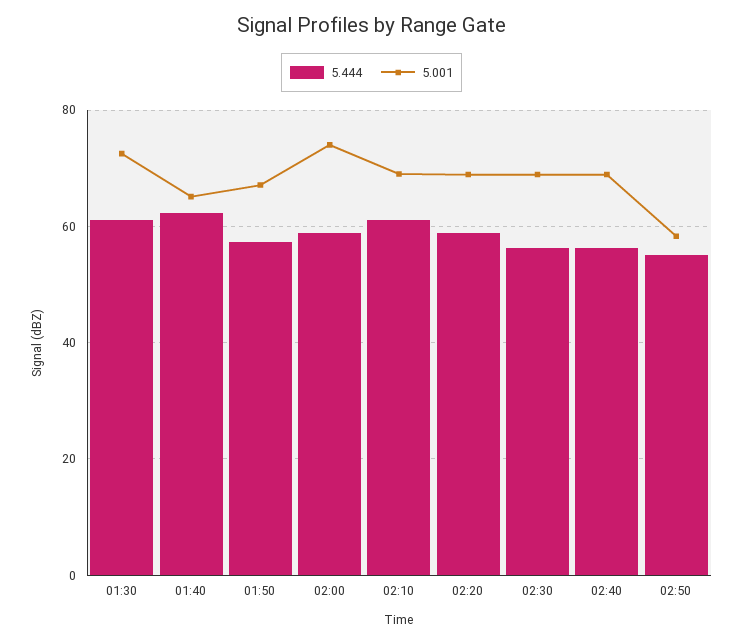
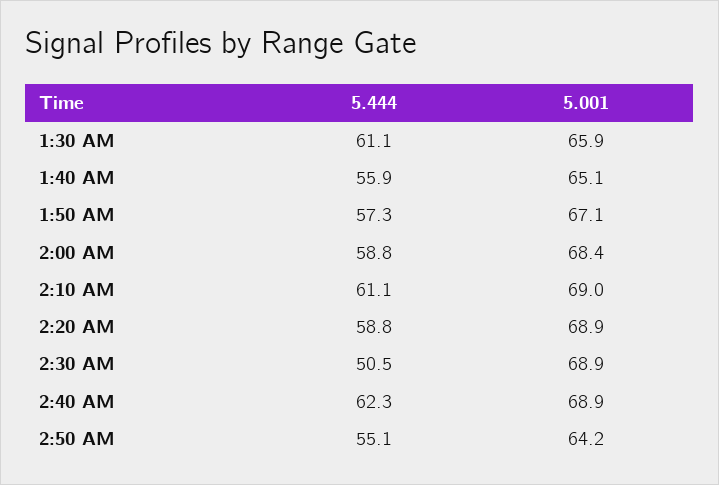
5.001, 01:30: 72 -> 65.9
5.444, 01:40: 62 -> 55.9
5.001, 02:00: 74 -> 68.4
5.444, 02:30: 56 -> 50.5
5.444, 02:40: 56 -> 62.3
5.001, 02:50: 58 -> 64.2

